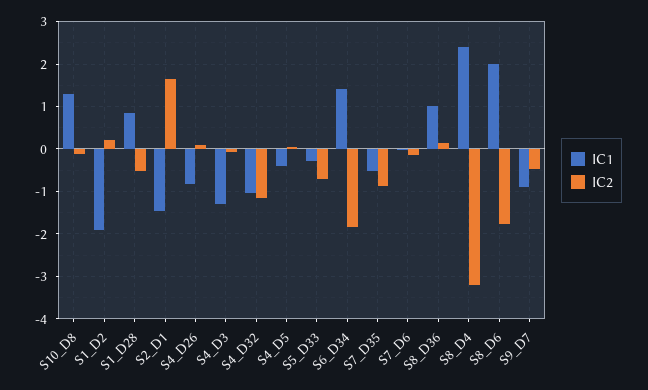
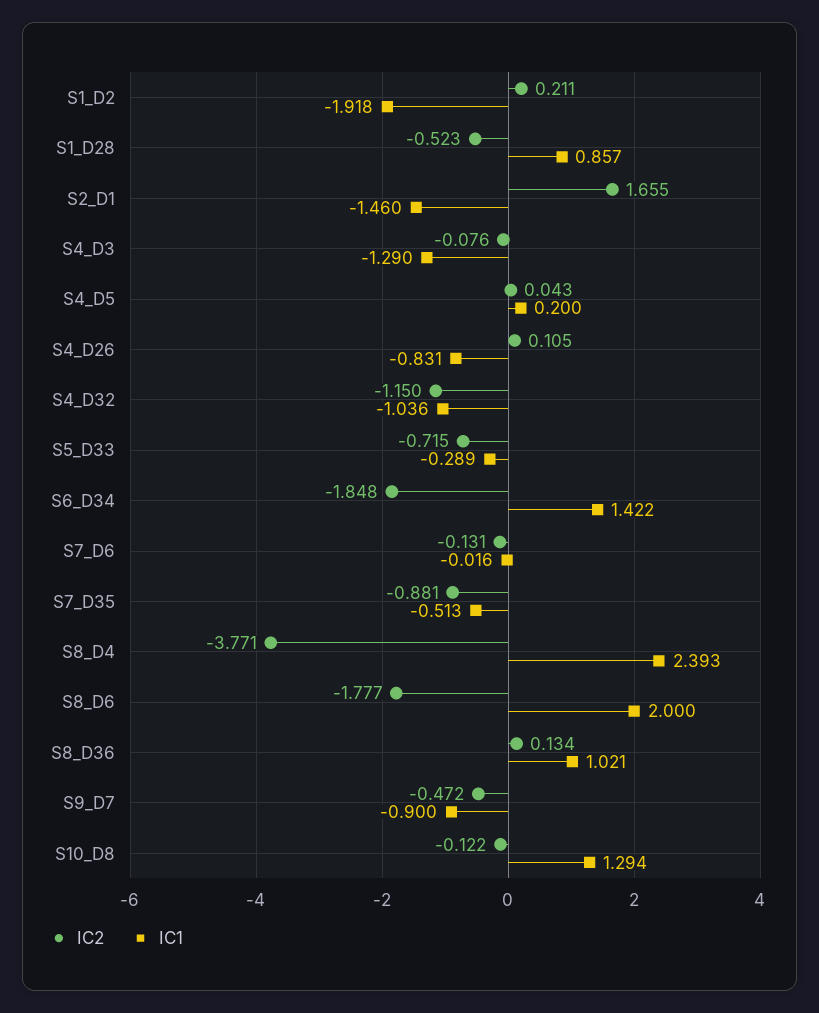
IC1, S4_D5: -0.4 -> 0.2
IC2, S8_D4: -3.2 -> -3.771

